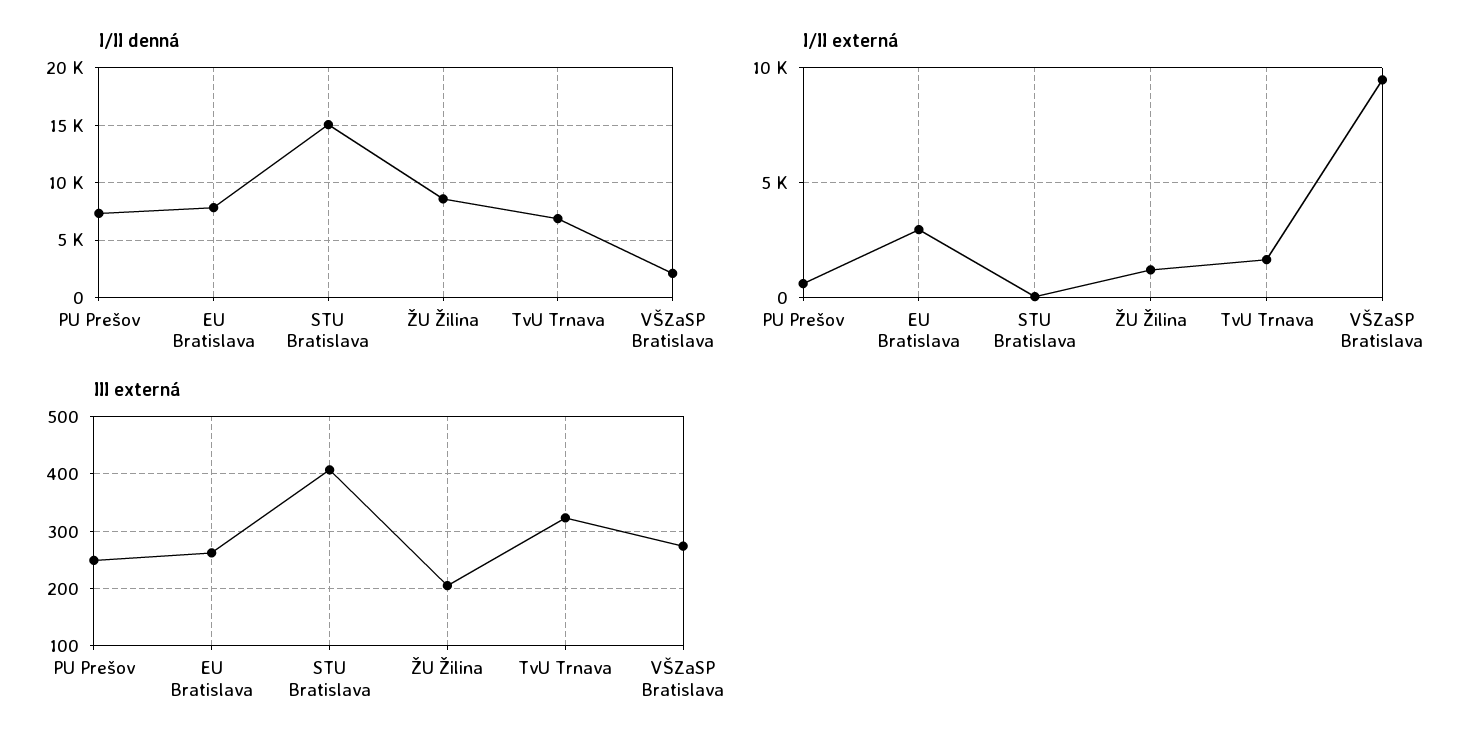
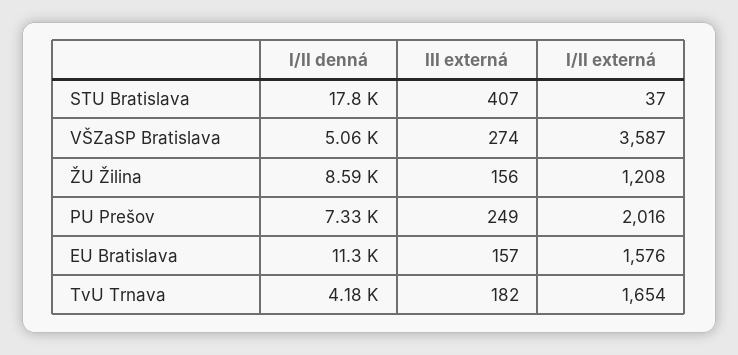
I/II denná, EU Bratislava: 8000 -> 11300
I/II denná, STU Bratislava: 15000 -> 17800
I/II denná, TvU Trnava: 7000 -> 4180
I/II denná, VŠZaSP Bratislava: 2000 -> 5060
I/II externá, PU Prešov: 500 -> 2016
I/II externá, EU Bratislava: 3000 -> 1576
I/II externá, VŠZaSP Bratislava: 9500 -> 3587
III externá, EU Bratislava: 260 -> 157
III externá, ŽU Žilina: 200 -> 156
III externá, TvU Trnava: 320 -> 182

